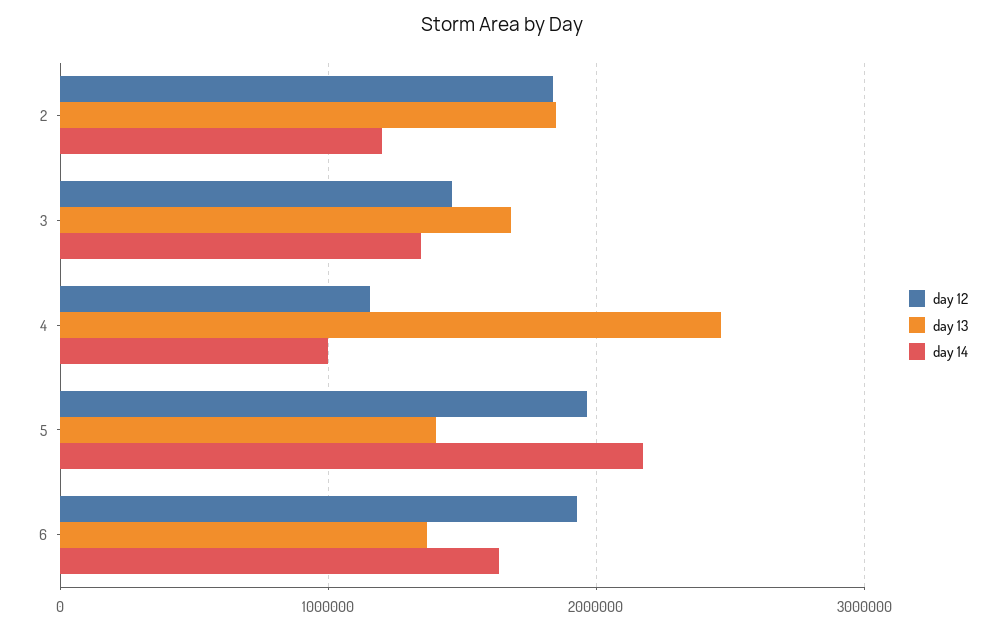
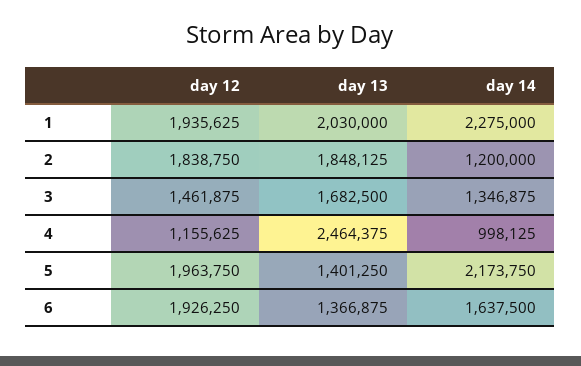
day 12, 1: none -> 1935625
day 13, 1: none -> 2030000
day 14, 1: none -> 2275000

